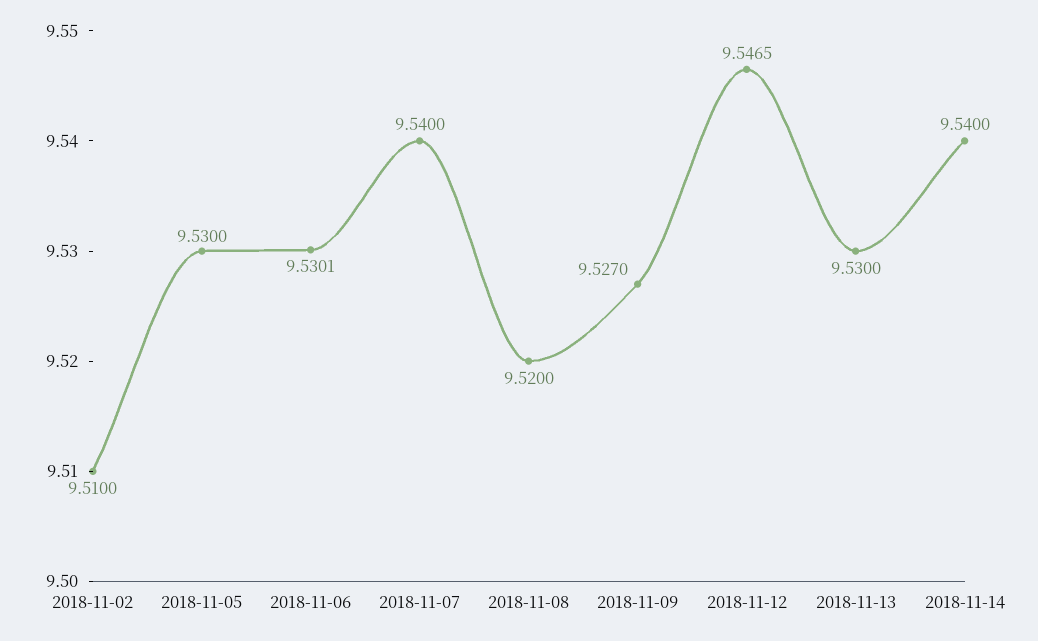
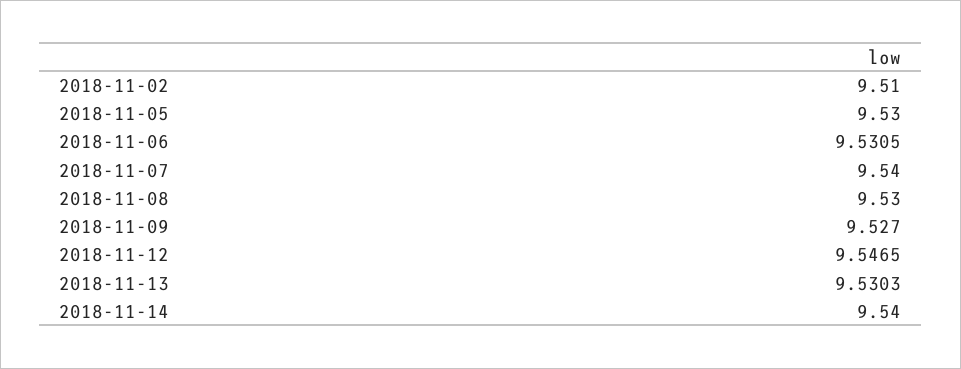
2018-11-06: 9.5301 -> 9.5305
2018-11-08: 9.52 -> 9.53
2018-11-13: 9.53 -> 9.5303

